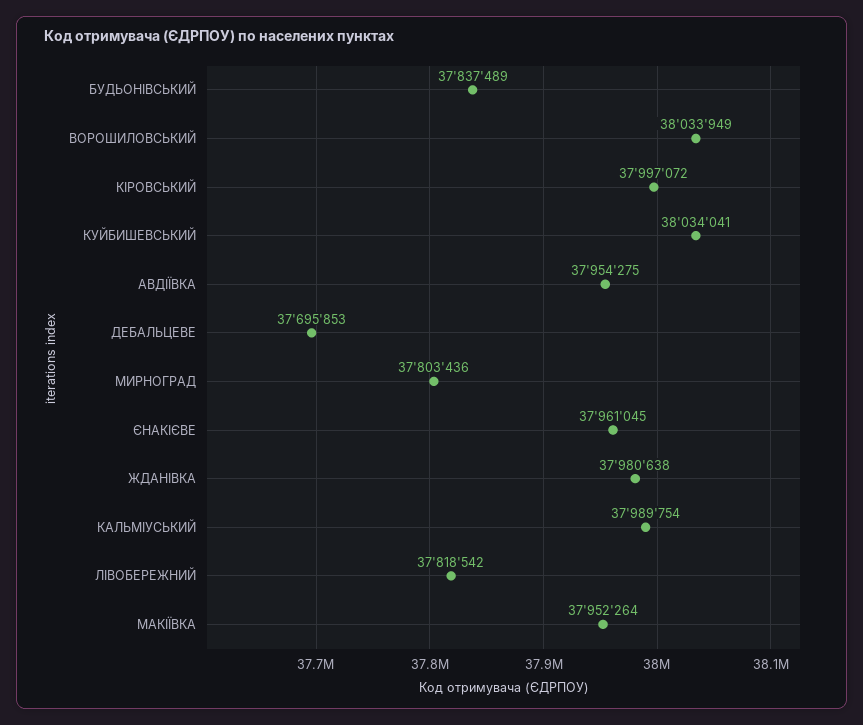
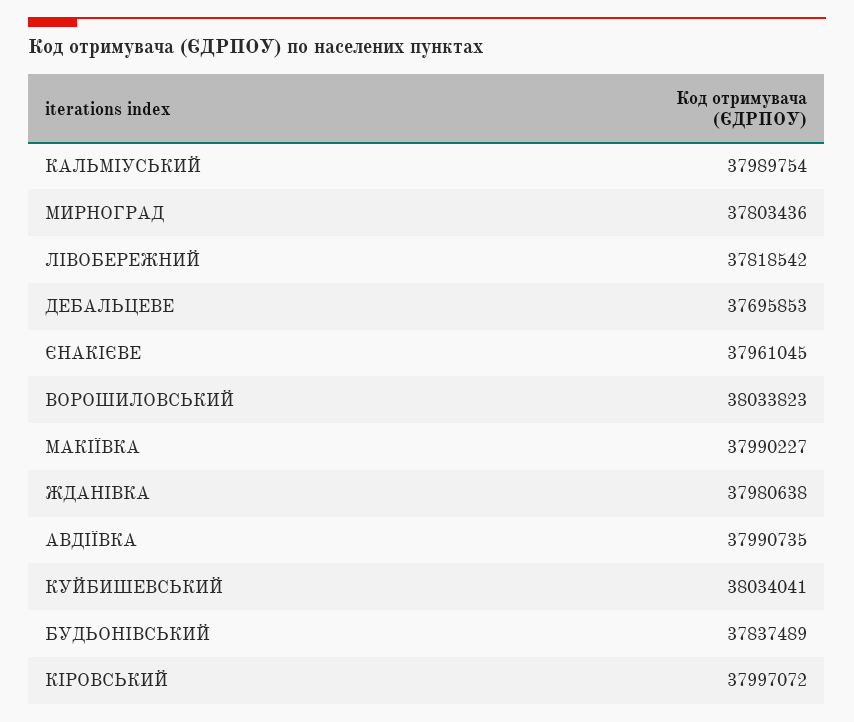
ВОРОШИЛОВСЬКИЙ: 38033949 -> 38033823
АВДIЇВКА: 37954275 -> 37990735
МАКIЇВКА: 37952264 -> 37990227

